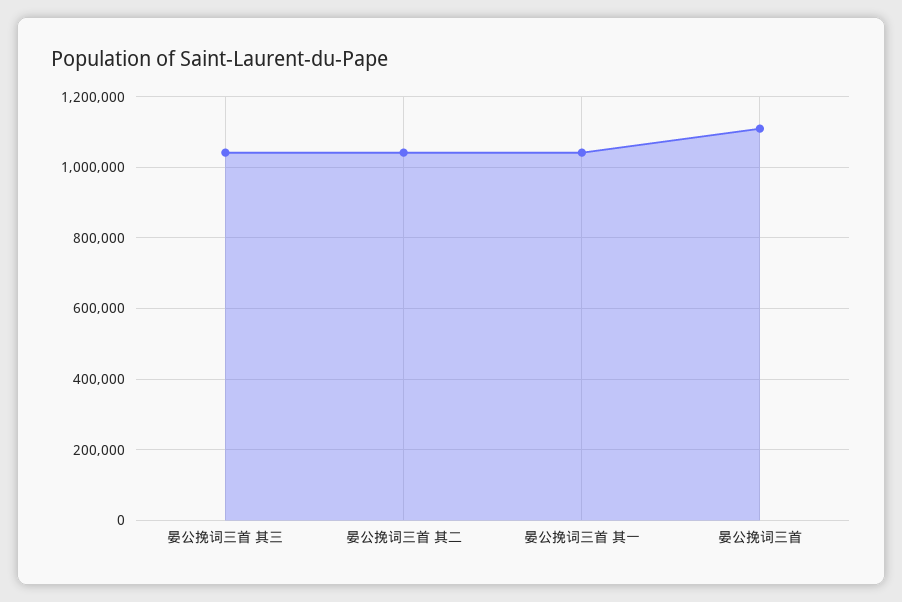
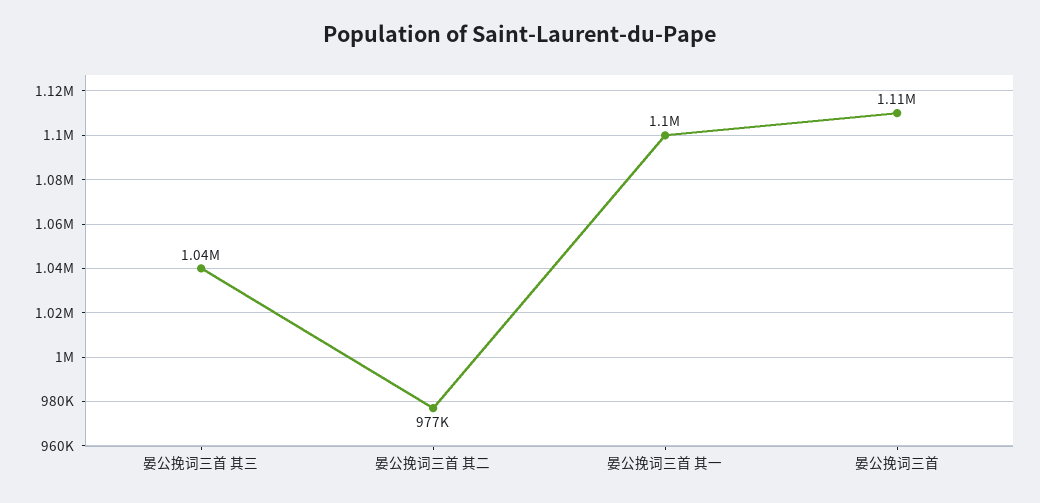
晏公挽词三首 其二: 1040000 -> 977000
晏公挽词三首 其一: 1040000 -> 1100000

